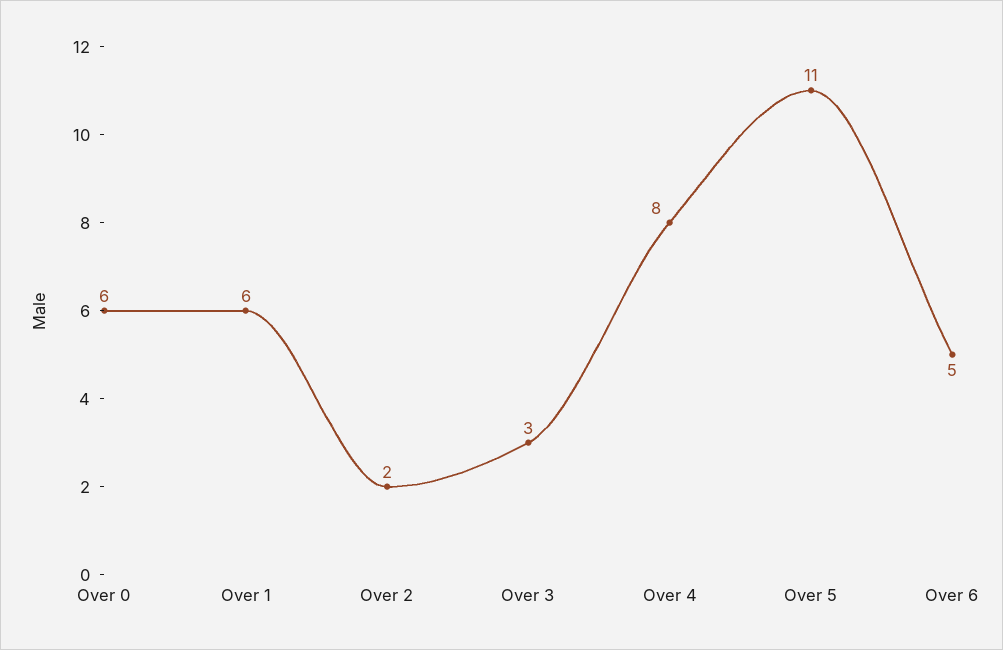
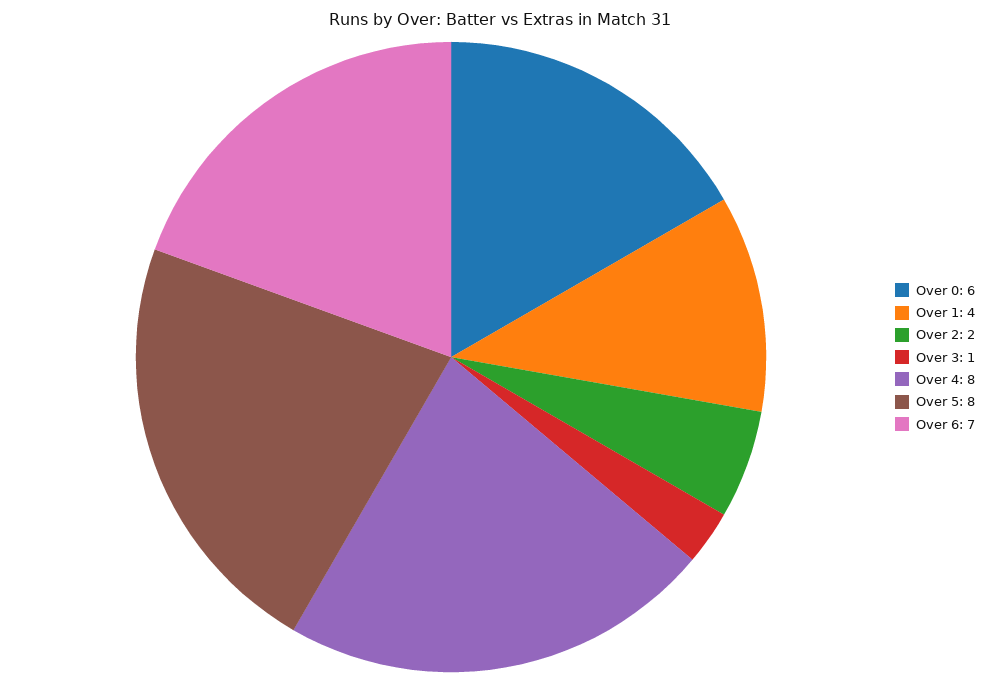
Over 1: 6 -> 4
Over 3: 3 -> 1
Over 5: 11 -> 8
Over 6: 5 -> 7

